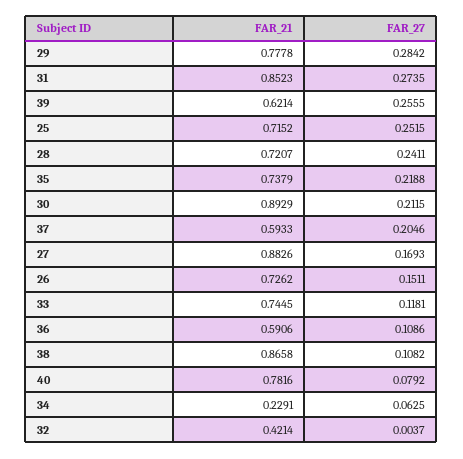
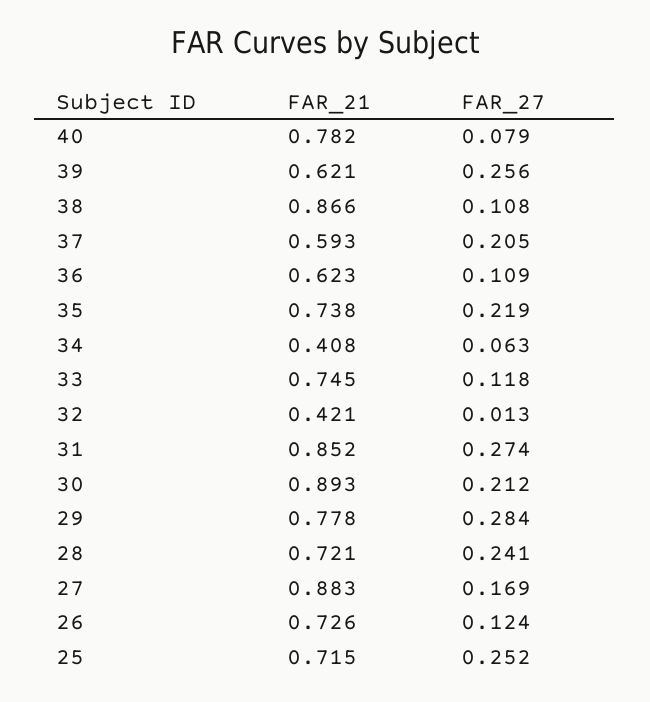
FAR_27, 26: 0.1511 -> 0.124
FAR_21, 36: 0.5906 -> 0.623
FAR_21, 34: 0.2291 -> 0.408
FAR_27, 32: 0.0037 -> 0.013

